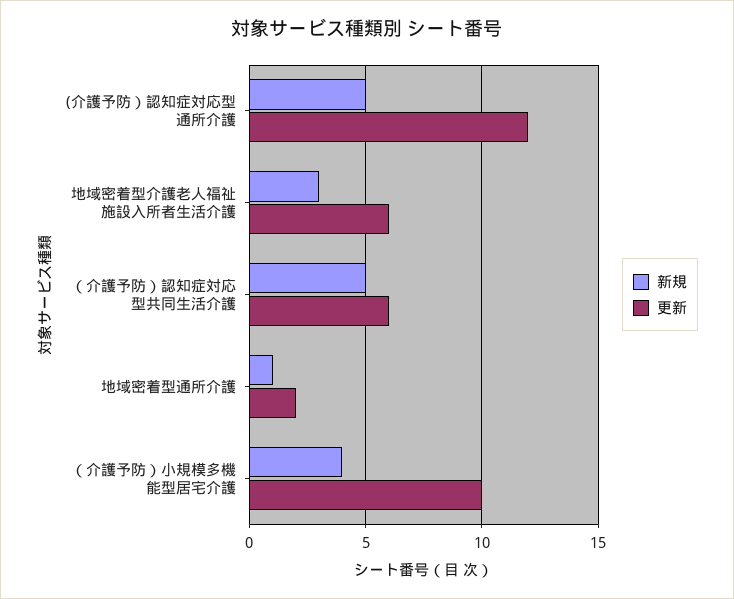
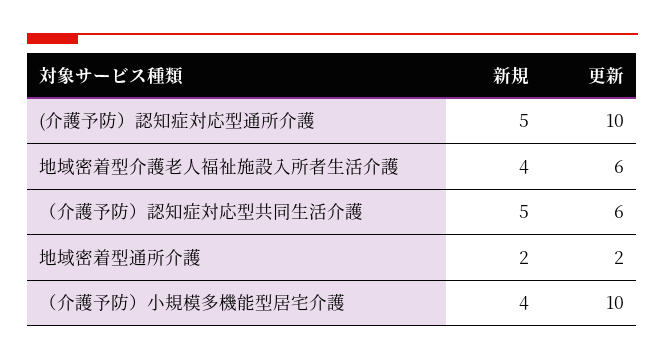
更新, (介護予防）認知症対応型通所介護: 12 -> 10
新規, 地域密着型介護老人福祉施設入所者生活介護: 3 -> 4
新規, 地域密着型通所介護: 1 -> 2

